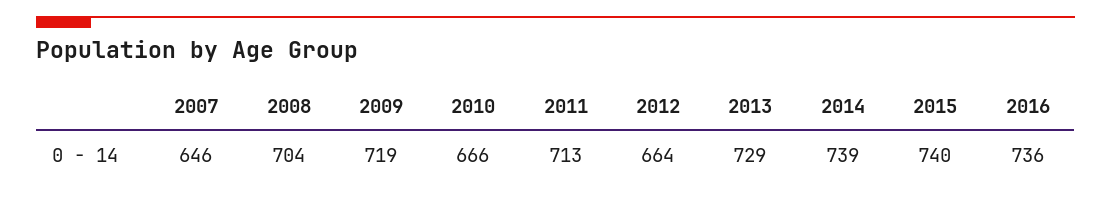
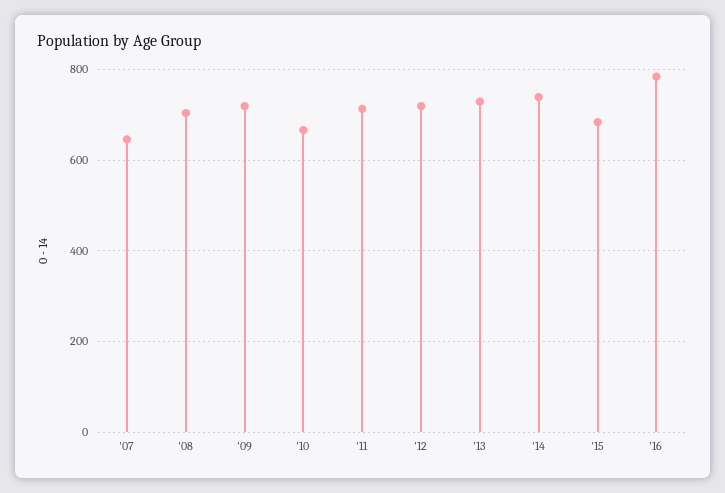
2012: 664 -> 720
2015: 740 -> 680
2016: 736 -> 780

